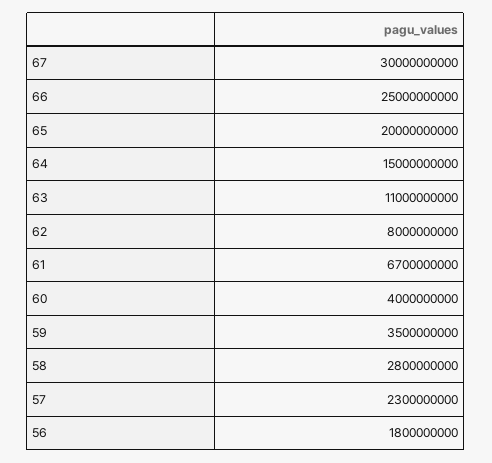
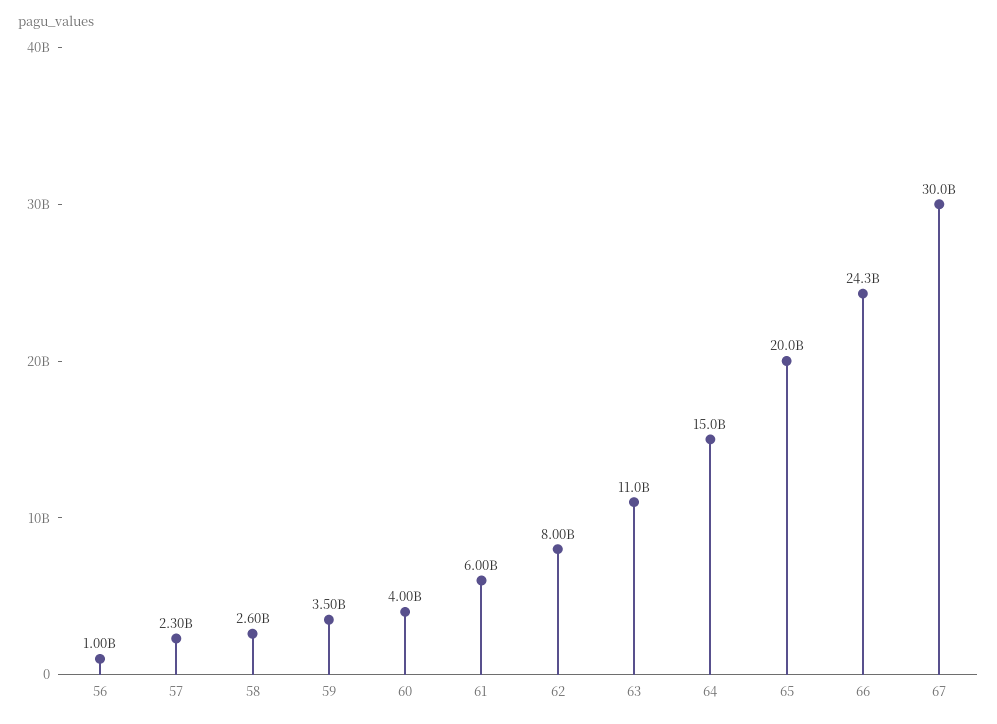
66: 25000000000 -> 24300000000
61: 6700000000 -> 6000000000
58: 2800000000 -> 2600000000
56: 1800000000 -> 1000000000

